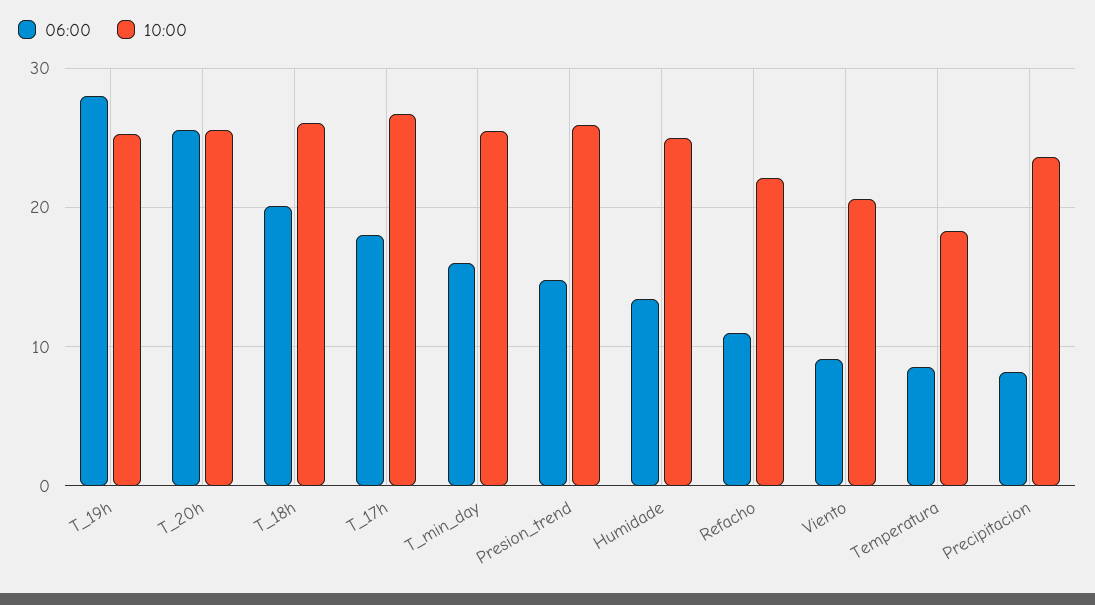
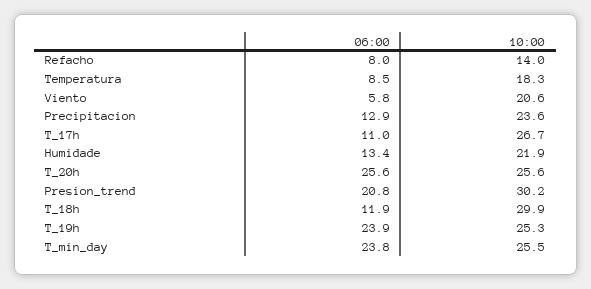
06:00, T_19h: 28 -> 23.9
06:00, T_18h: 20 -> 11.9
10:00, T_18h: 26 -> 29.9
06:00, T_17h: 18 -> 11
06:00, T_min_day: 16 -> 23.8
06:00, Presion_trend: 15 -> 20.8
10:00, Presion_trend: 26 -> 30.2
10:00, Humidade: 25 -> 21.9
06:00, Refacho: 11 -> 8
10:00, Refacho: 22 -> 14
06:00, Viento: 9 -> 5.8
06:00, Precipitacion: 8 -> 12.9

